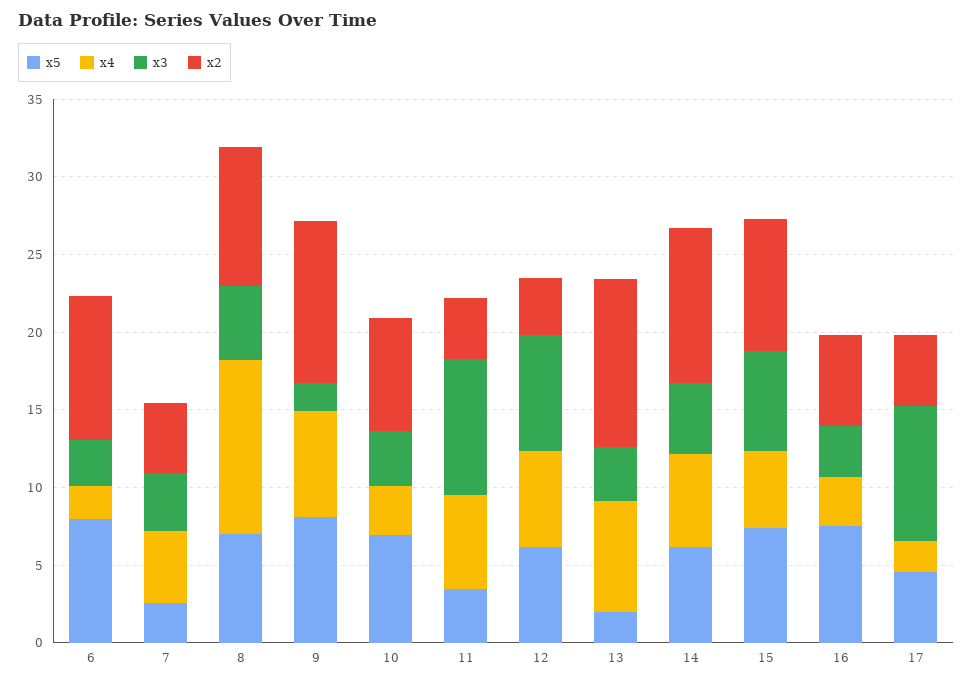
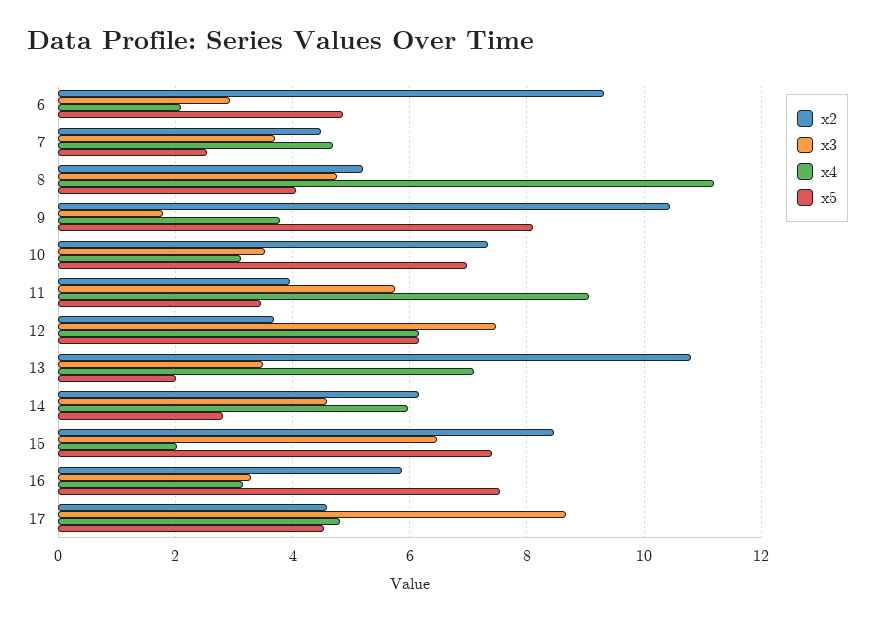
x5, 6: 8 -> 4.8
x5, 8: 7 -> 4
x2, 8: 9 -> 5.2
x4, 9: 7 -> 3.8
x4, 11: 6 -> 9
x3, 11: 9 -> 5.8
x5, 14: 6 -> 2.8
x2, 14: 10 -> 6.2
x4, 15: 5 -> 2
x4, 17: 2 -> 4.8

